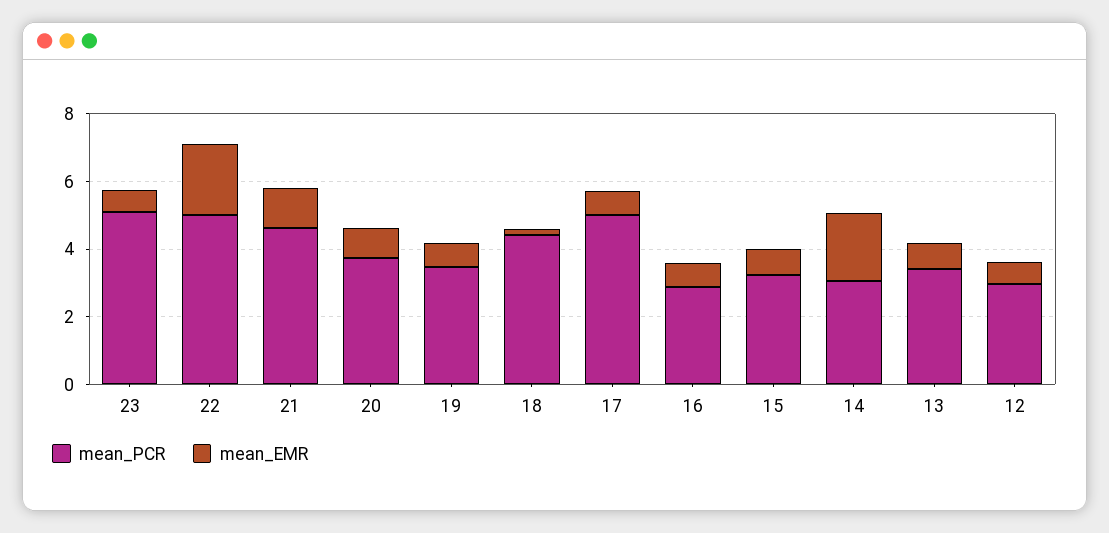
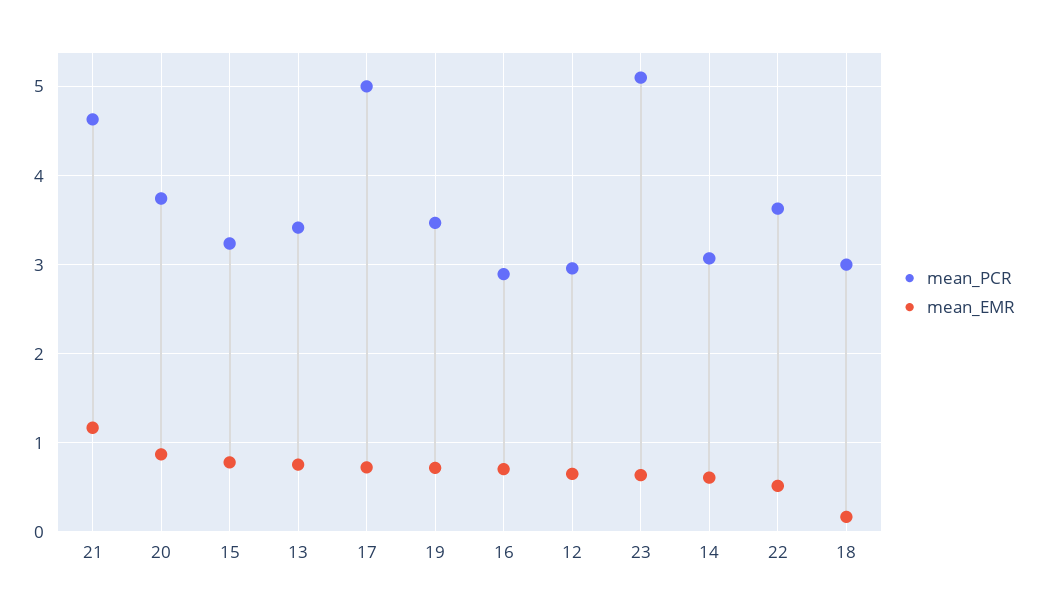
mean_PCR, 22: 5 -> 3.6
mean_EMR, 22: 2 -> 0.5
mean_PCR, 18: 4.5 -> 3
mean_EMR, 14: 2 -> 0.6

